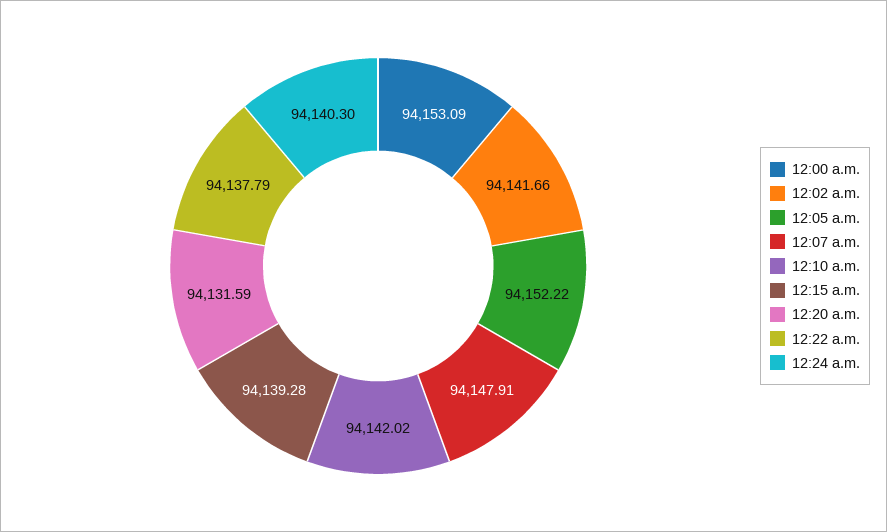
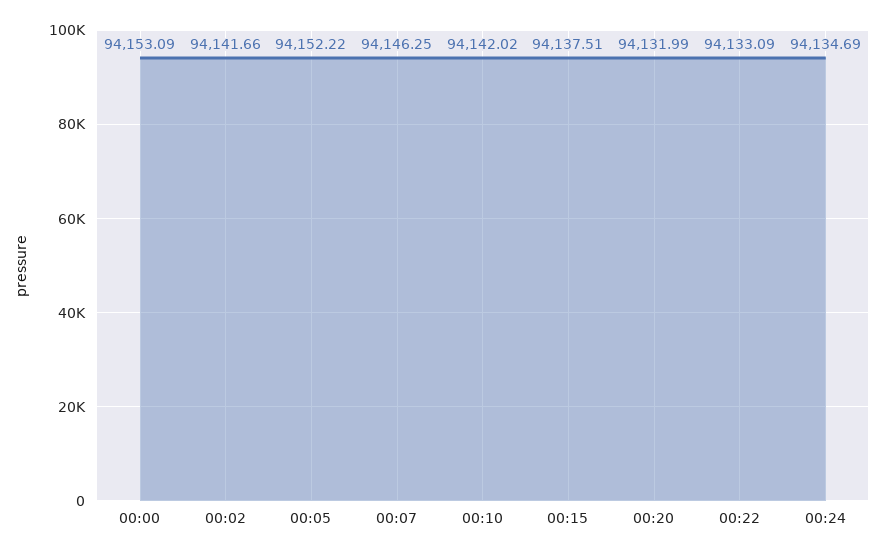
12:07 a.m.: 94147.91 -> 94146.25
12:15 a.m.: 94139.28 -> 94137.51
12:20 a.m.: 94131.59 -> 94131.99
12:22 a.m.: 94137.79 -> 94133.09
12:24 a.m.: 94140.3 -> 94134.69

